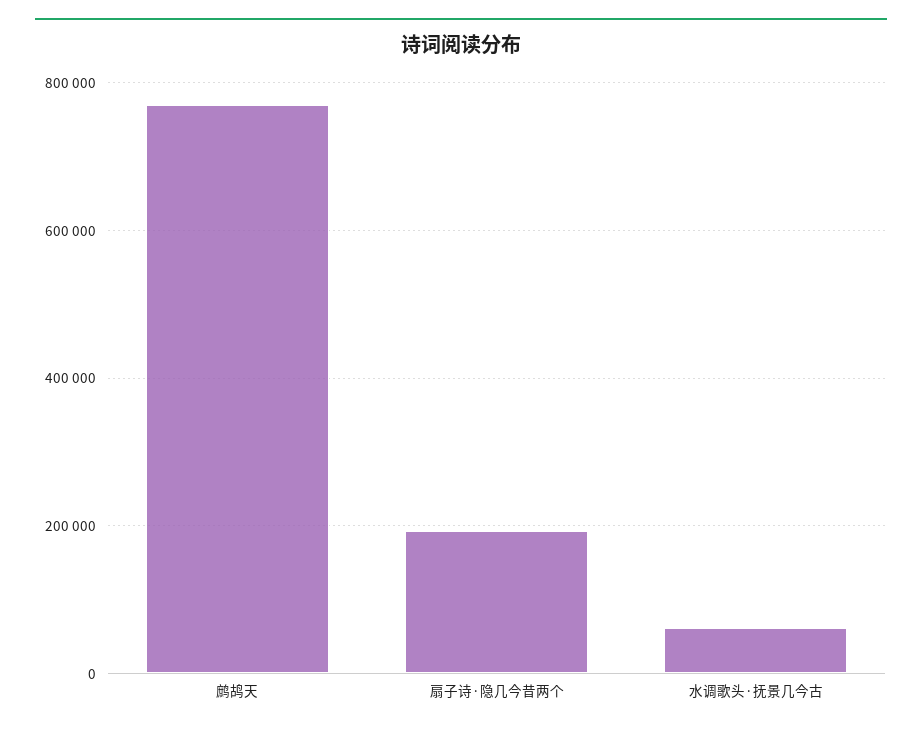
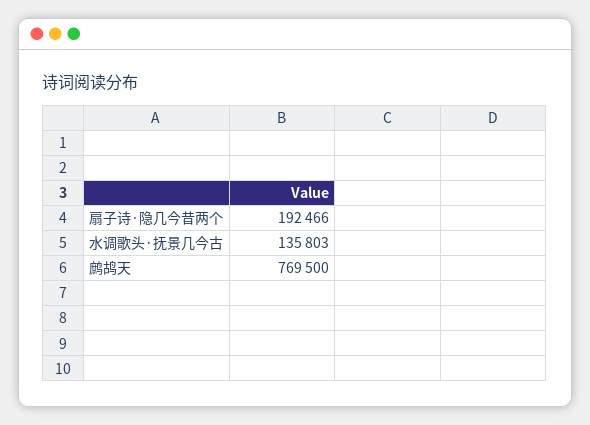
水调歌头·抚景几今古: 60000 -> 135803

